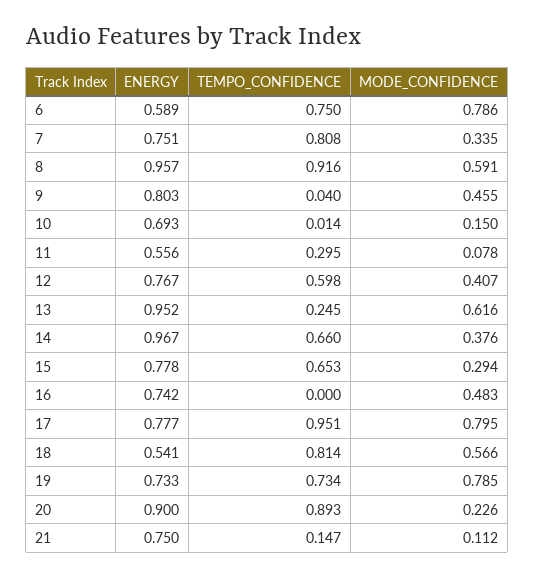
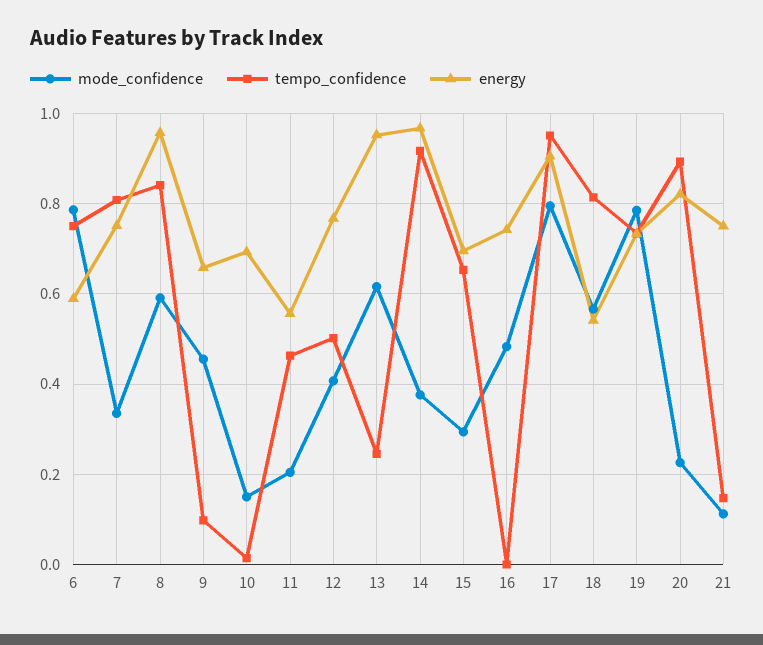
TEMPO_CONFIDENCE, 8: 0.916 -> 0.84
ENERGY, 9: 0.803 -> 0.66
TEMPO_CONFIDENCE, 9: 0.04 -> 0.1
TEMPO_CONFIDENCE, 11: 0.295 -> 0.46
MODE_CONFIDENCE, 11: 0.078 -> 0.2
TEMPO_CONFIDENCE, 12: 0.598 -> 0.5
TEMPO_CONFIDENCE, 14: 0.66 -> 0.92
ENERGY, 15: 0.778 -> 0.7
ENERGY, 17: 0.777 -> 0.9
ENERGY, 20: 0.9 -> 0.82

